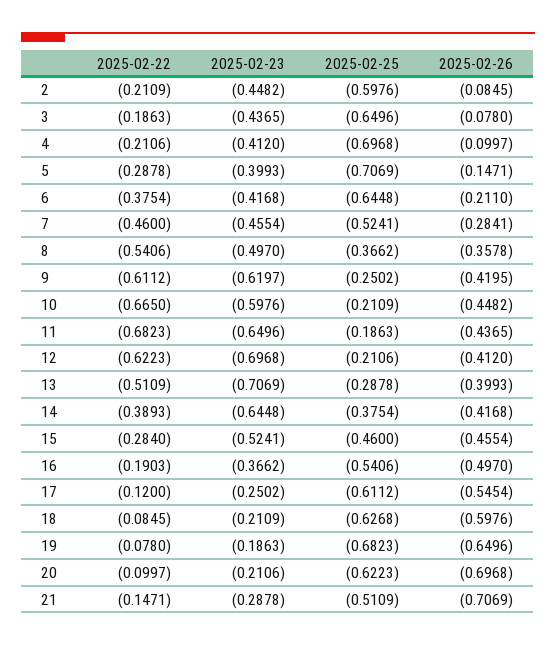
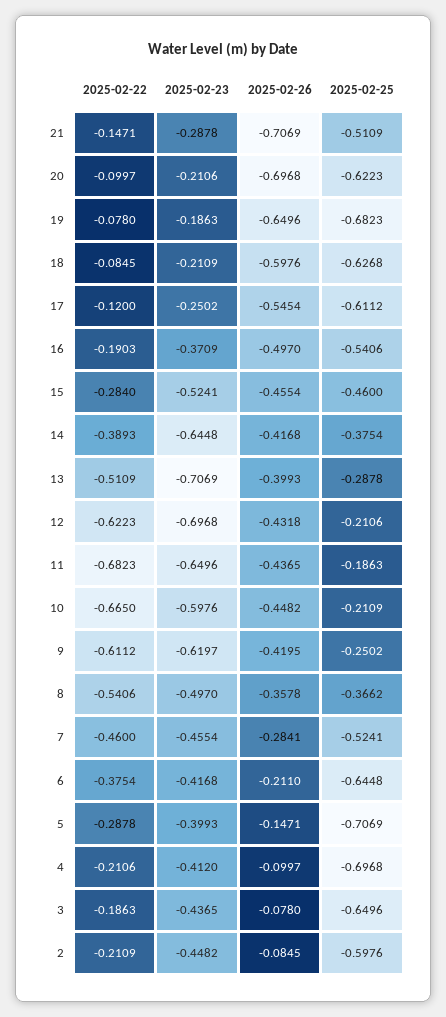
2025-02-26, 12: -0.412 -> -0.4318
2025-02-23, 16: -0.3662 -> -0.3709

